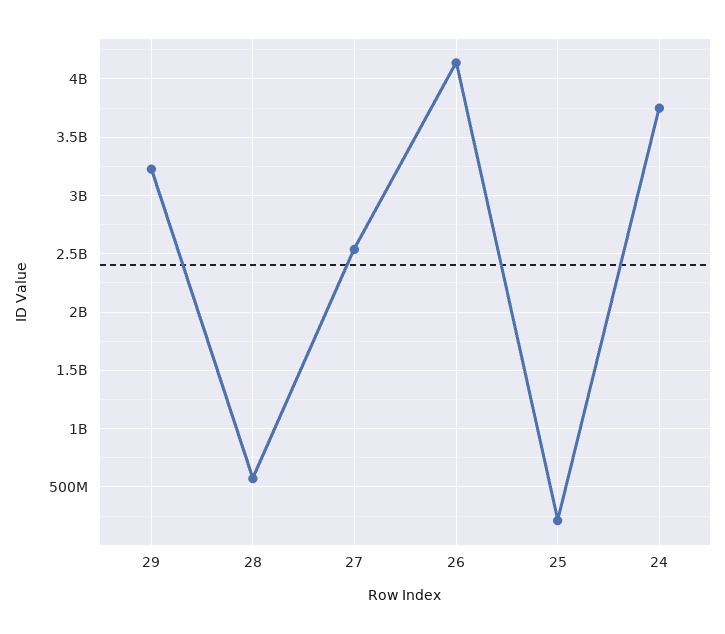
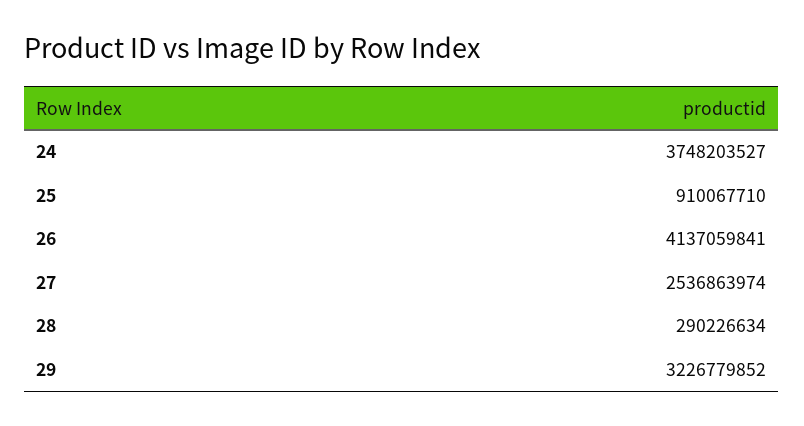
28: 600000000 -> 290226634
25: 200000000 -> 910067710

